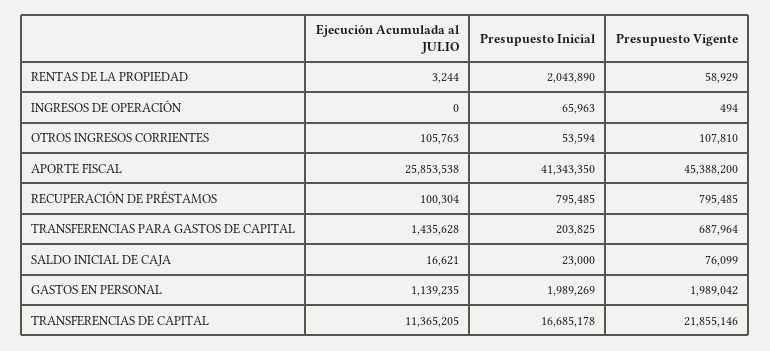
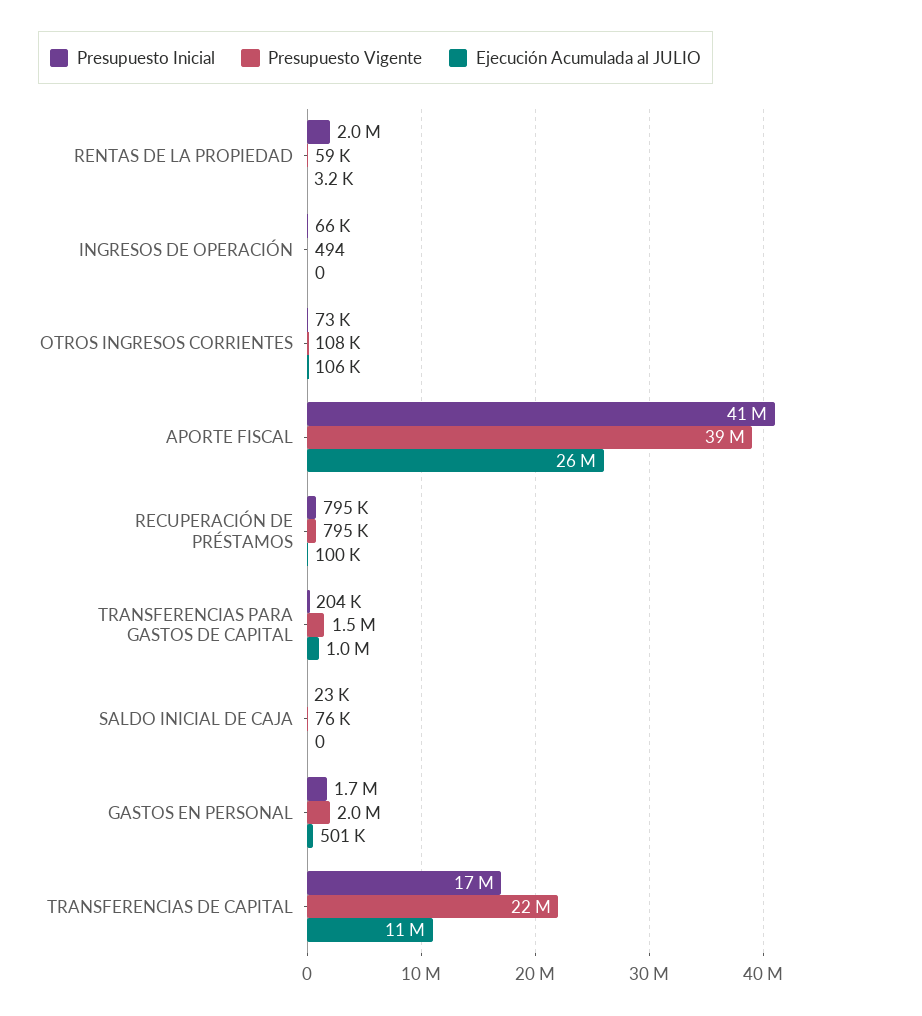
Presupuesto Inicial, OTROS INGRESOS CORRIENTES: 53594 -> 73000
Presupuesto Vigente, APORTE FISCAL: 45388200 -> 39000000
Ejecución Acumulada al JULIO, TRANSFERENCIAS PARA GASTOS DE CAPITAL: 1435628 -> 1000000
Presupuesto Vigente, TRANSFERENCIAS PARA GASTOS DE CAPITAL: 687964 -> 1500000
Ejecución Acumulada al JULIO, SALDO INICIAL DE CAJA: 16621 -> 0
Ejecución Acumulada al JULIO, GASTOS EN PERSONAL: 1139235 -> 501000
Presupuesto Inicial, GASTOS EN PERSONAL: 1989269 -> 1700000

